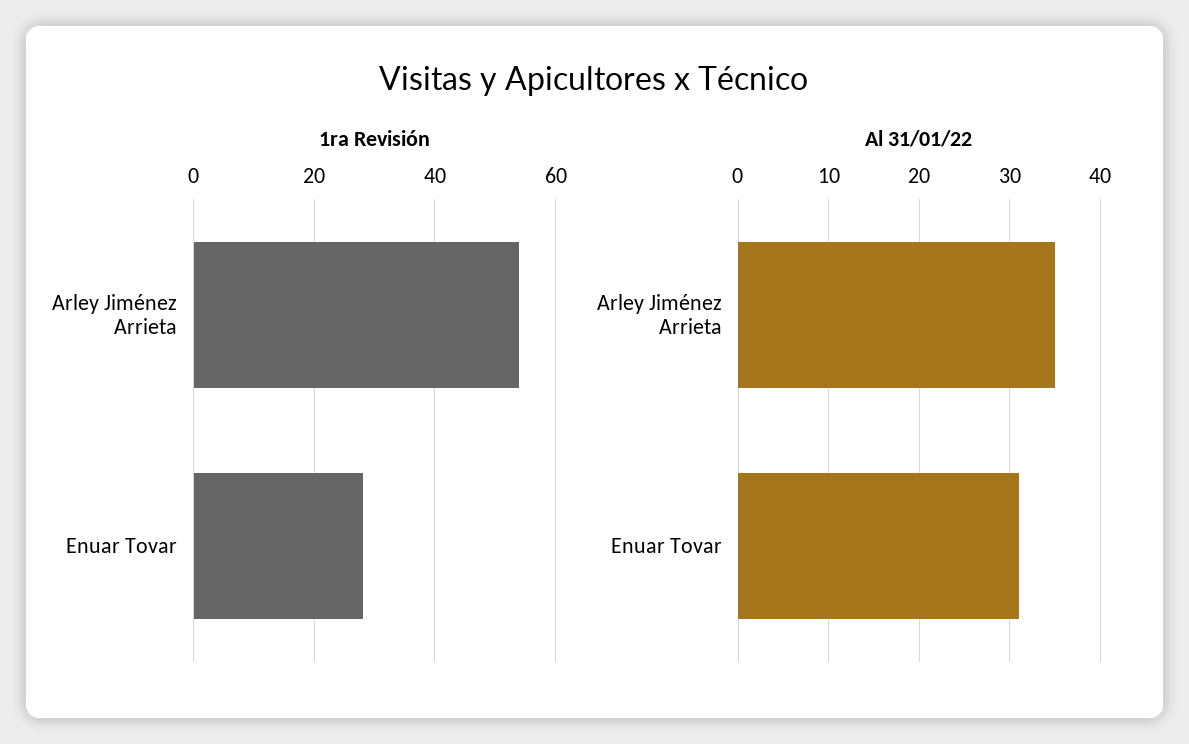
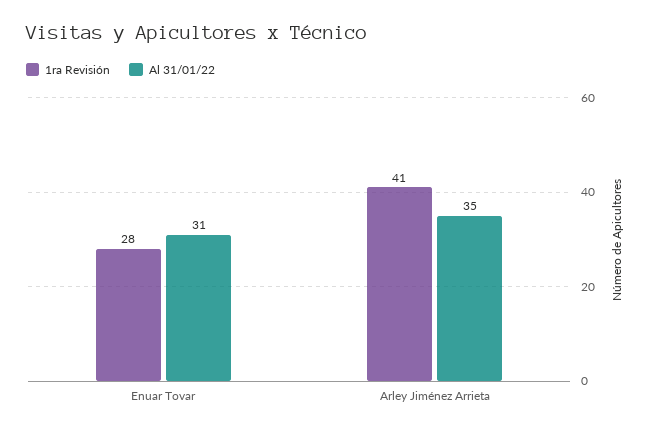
1ra Revisión, Arley Jiménez Arrieta: 55 -> 41

